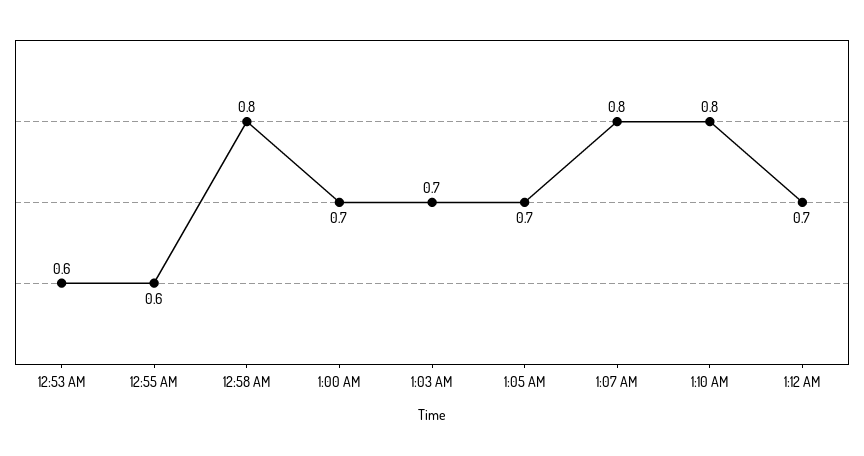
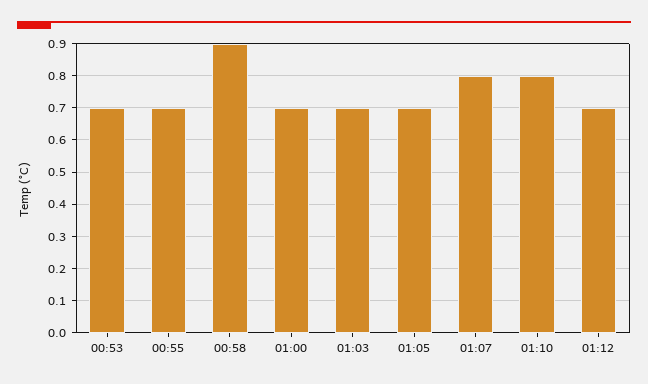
12:53 AM: 0.6 -> 0.7
12:55 AM: 0.6 -> 0.7
12:58 AM: 0.8 -> 0.9

